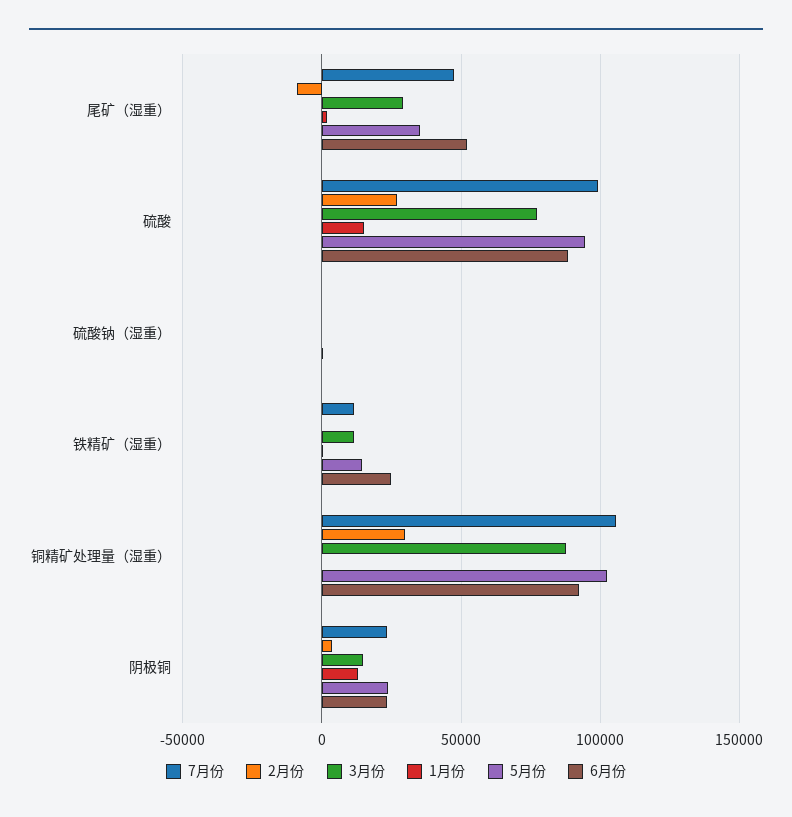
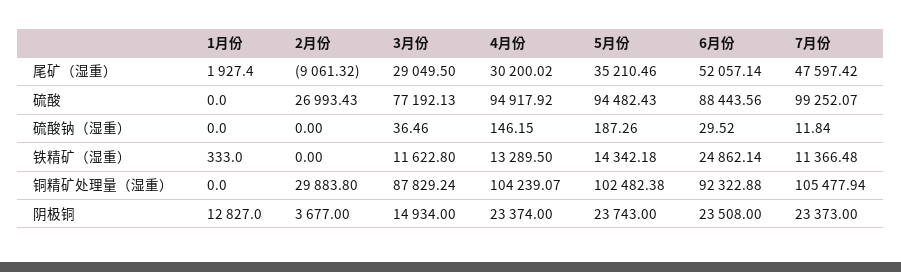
1月份, 硫酸: 15000 -> 0
4月份, 尾矿（湿重）: none -> 30200.02
4月份, 硫酸: none -> 94917.92
4月份, 硫酸钠（湿重）: none -> 146.15
4月份, 铁精矿（湿重）: none -> 13289.5
4月份, 铜精矿处理量（湿重）: none -> 104239.07
4月份, 阴极铜: none -> 23374

